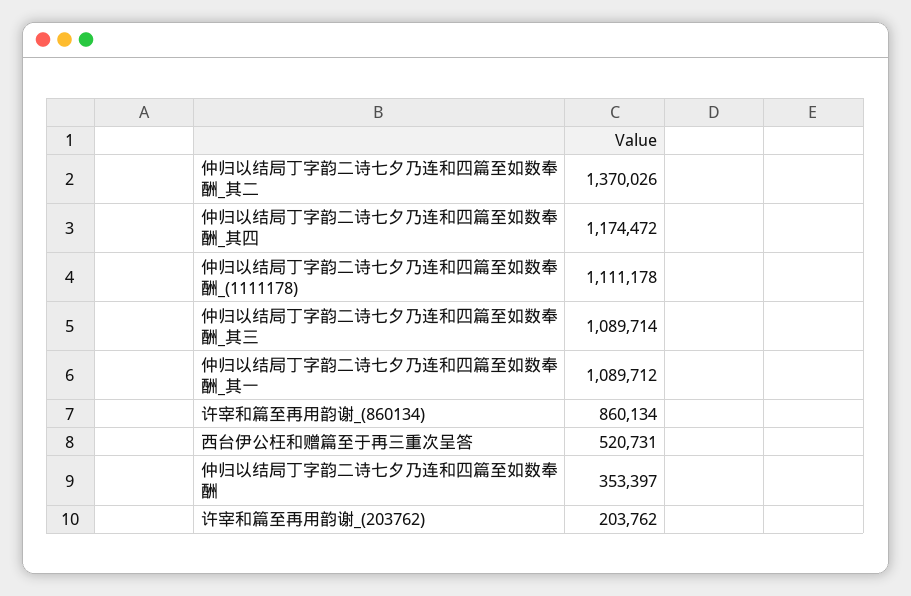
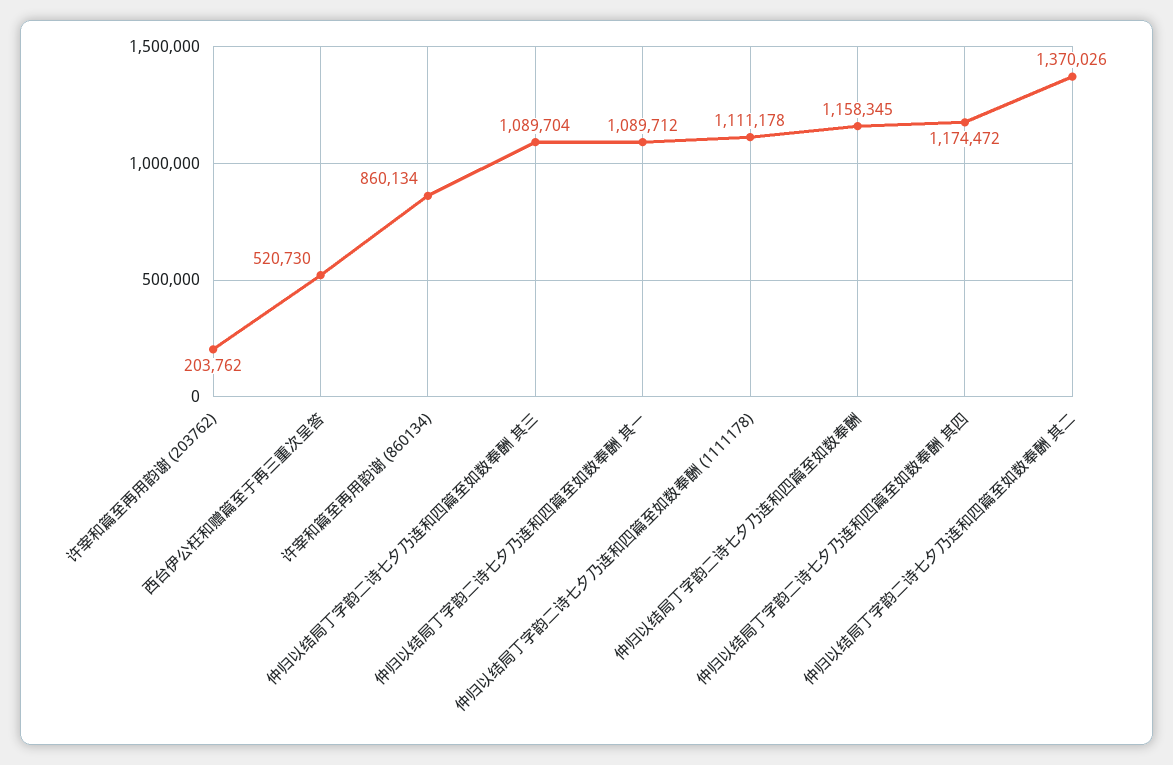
仲归以结局丁字韵二诗七夕乃连和四篇至如数奉酬_其三: 1089714 -> 1089704
西台伊公枉和赠篇至于再三重次呈答: 520731 -> 520730
仲归以结局丁字韵二诗七夕乃连和四篇至如数奉酬: 353397 -> 1158345

